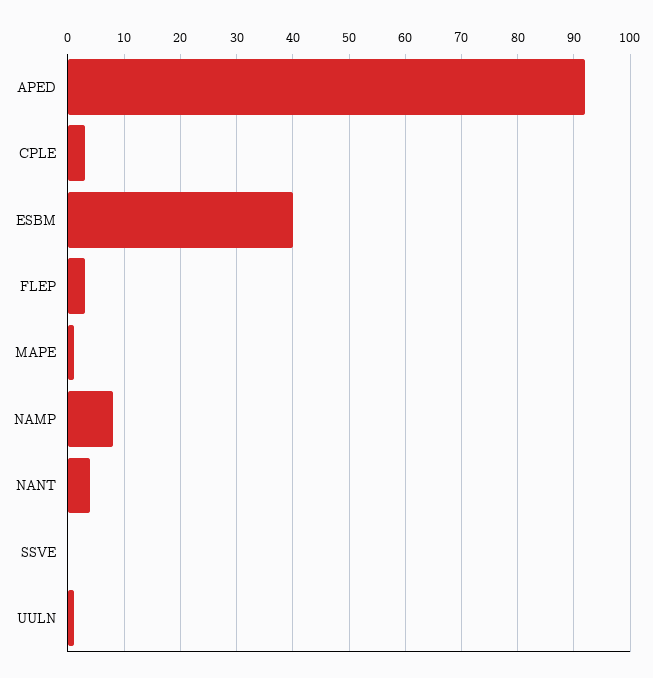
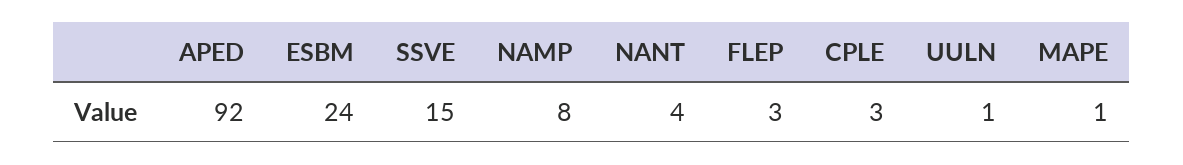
ESBM: 40 -> 24
SSVE: 0 -> 15

